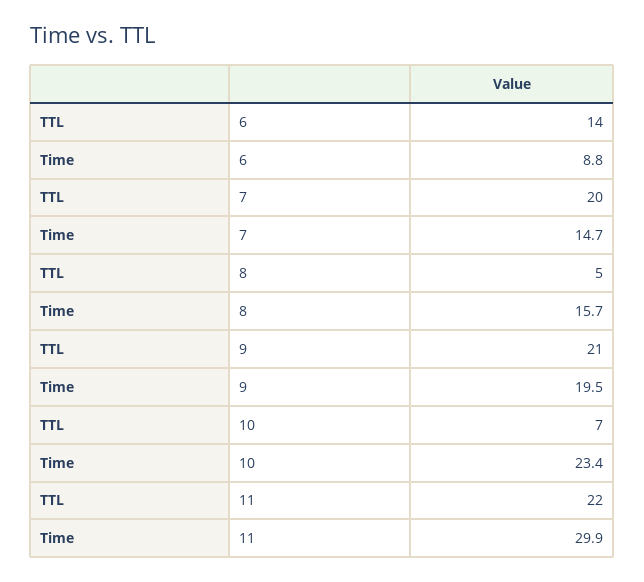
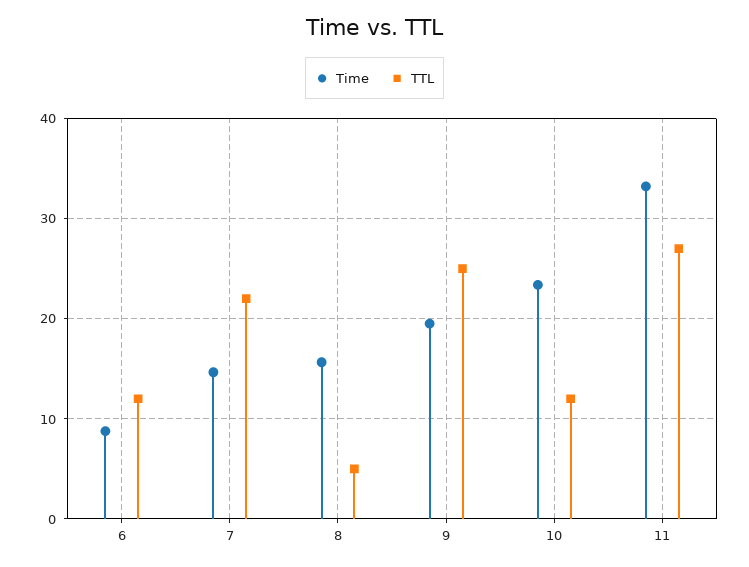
TTL, 6: 14 -> 12
TTL, 7: 20 -> 22
TTL, 9: 21 -> 25
TTL, 10: 7 -> 12
TTL, 11: 22 -> 27
Time, 11: 29.9 -> 33

